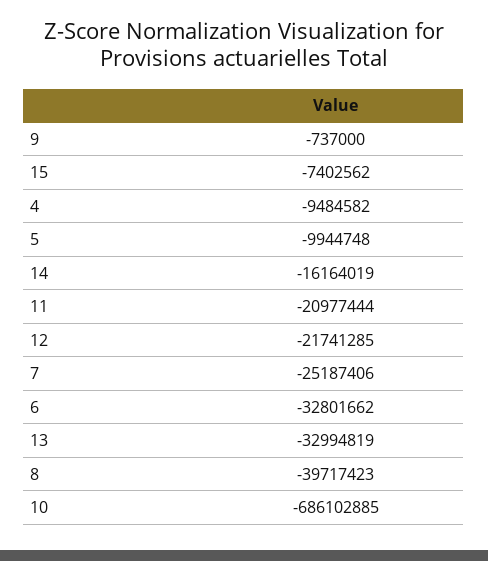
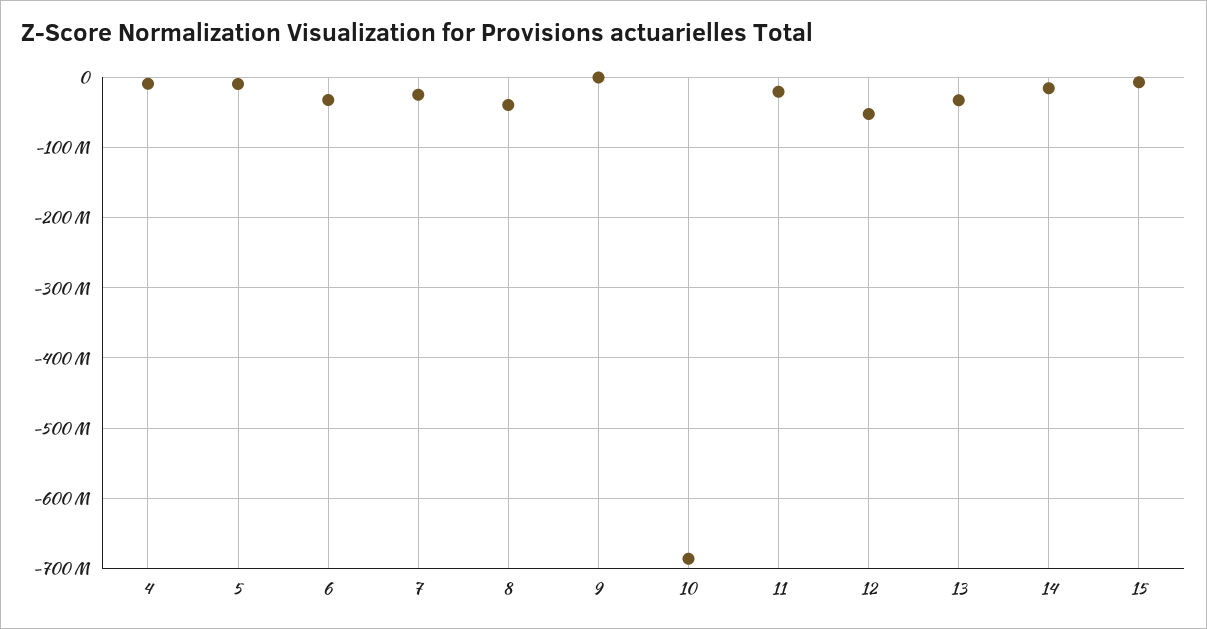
12: -21741285 -> -50000000

